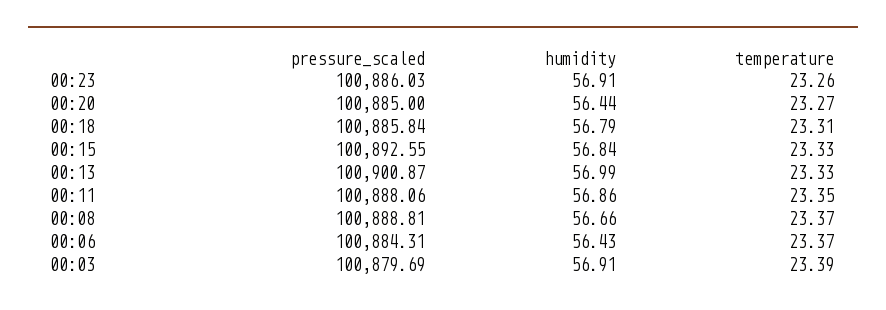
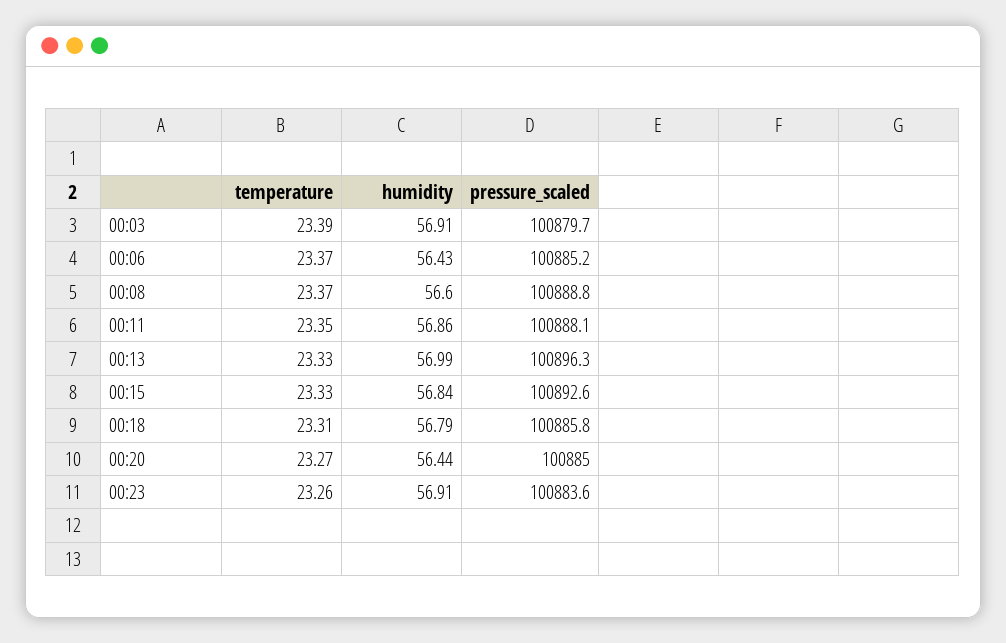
pressure_scaled, 00:23: 100886.03 -> 100883.6
pressure_scaled, 00:13: 100900.87 -> 100896.3
humidity, 00:08: 56.66 -> 56.6
pressure_scaled, 00:06: 100884.31 -> 100885.2

